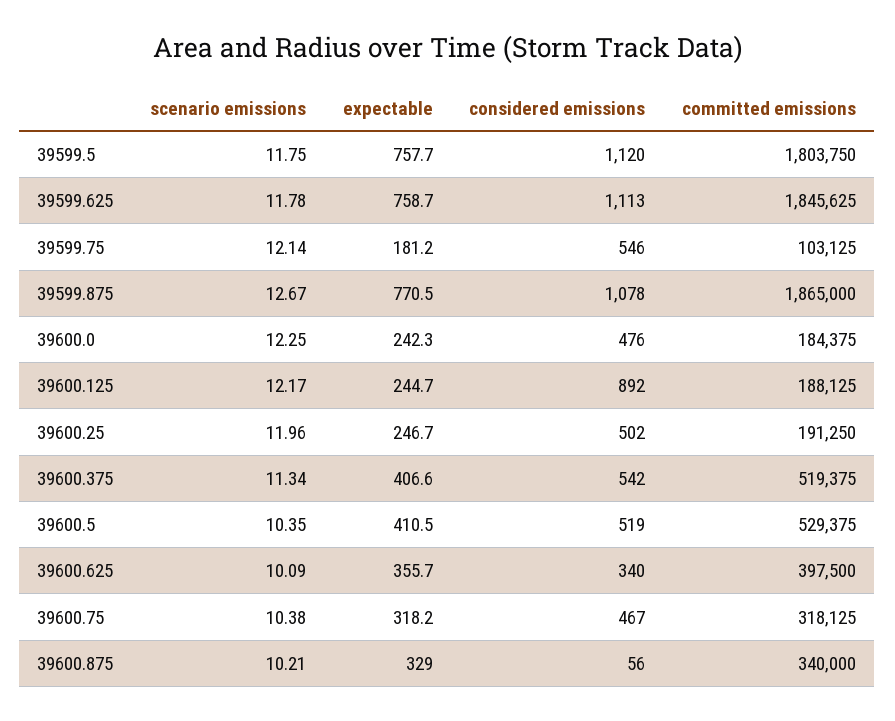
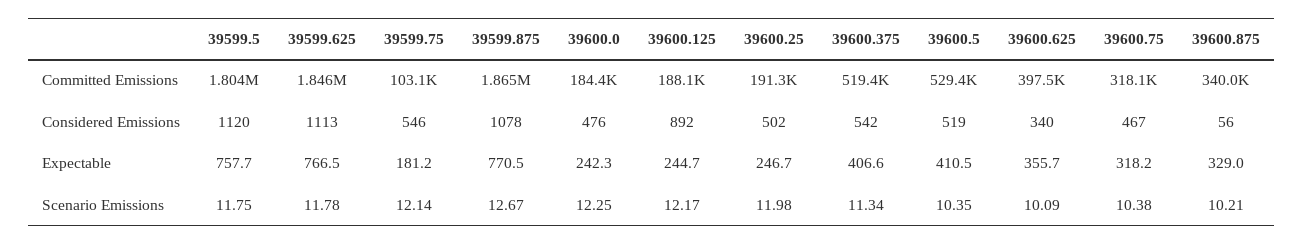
expectable, 39599.625: 758.7 -> 766.5
scenario emissions, 39600.25: 11.96 -> 11.98

